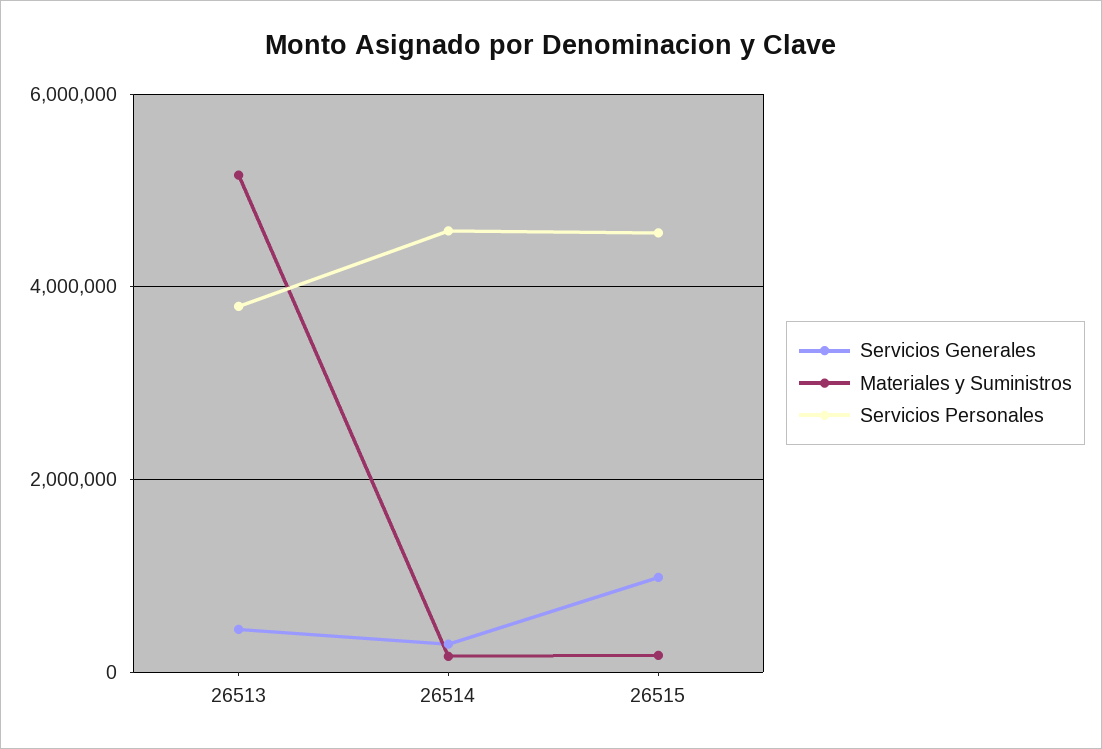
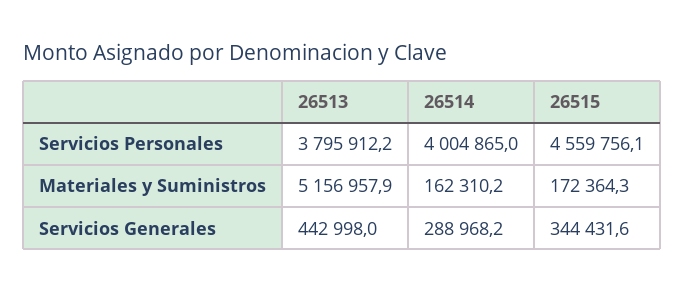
Servicios Personales, 26514: 4600000 -> 4004865
Servicios Generales, 26515: 1000000 -> 344431.6

